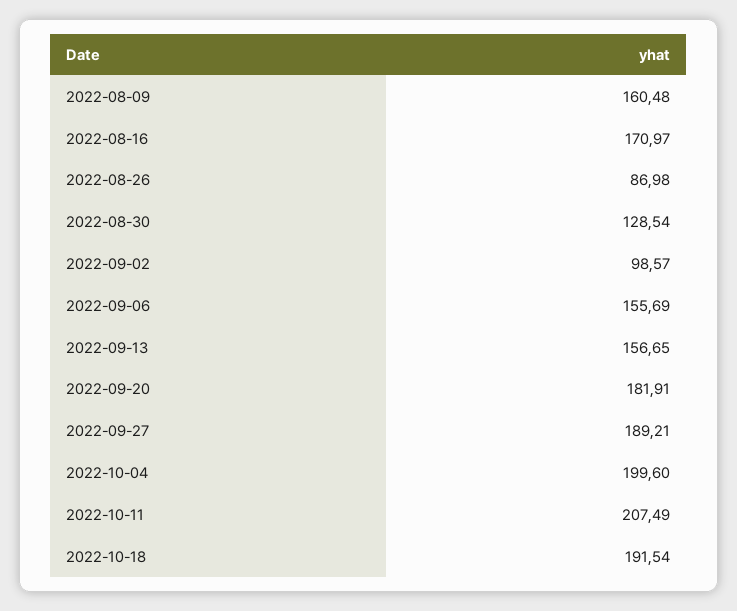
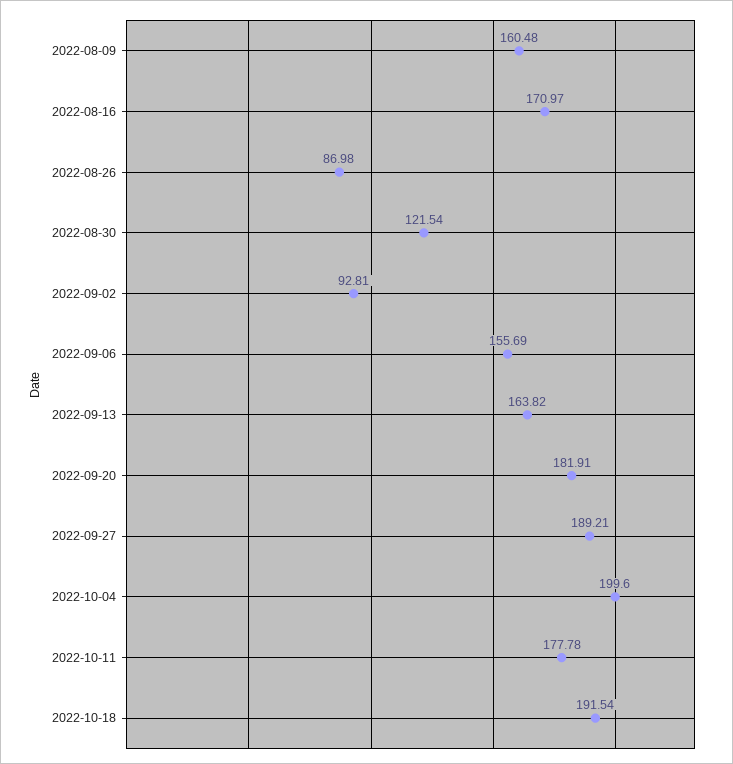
2022-08-30: 128.54 -> 121.54
2022-09-02: 98.57 -> 92.81
2022-09-13: 156.65 -> 163.82
2022-10-11: 207.49 -> 177.78

